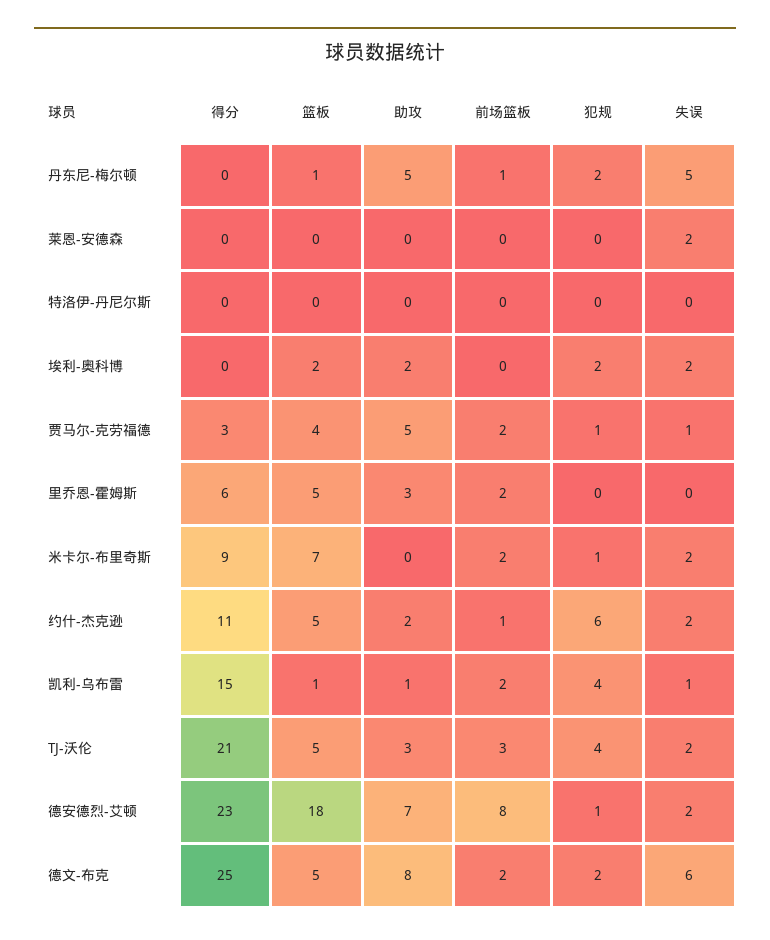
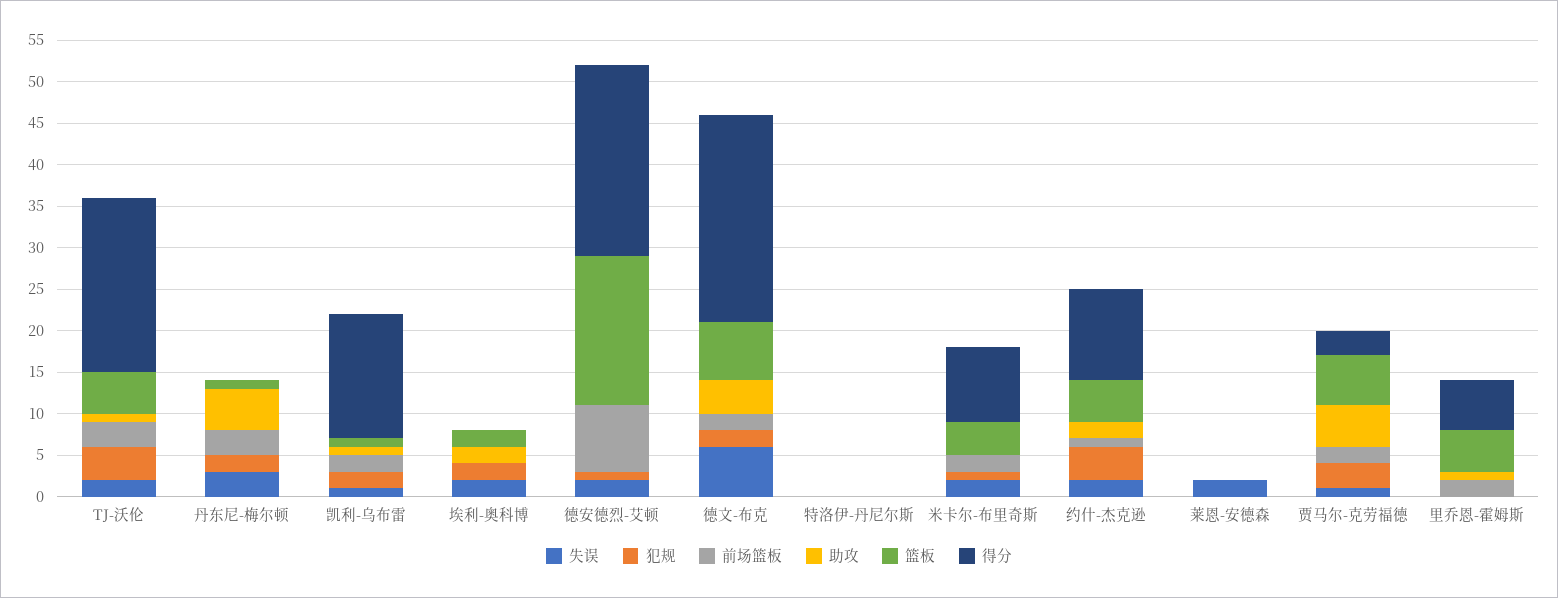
前场篮板, 丹东尼-梅尔顿: 1 -> 3
失误, 丹东尼-梅尔顿: 5 -> 3
篮板, 贾马尔-克劳福德: 4 -> 6
犯规, 贾马尔-克劳福德: 1 -> 3
助攻, 里乔恩-霍姆斯: 3 -> 1
篮板, 米卡尔-布里奇斯: 7 -> 4
犯规, 约什-杰克逊: 6 -> 4
犯规, 凯利-乌布雷: 4 -> 2
助攻, TJ-沃伦: 3 -> 1
助攻, 德安德烈-艾顿: 7 -> 0
篮板, 德文-布克: 5 -> 7
助攻, 德文-布克: 8 -> 4

